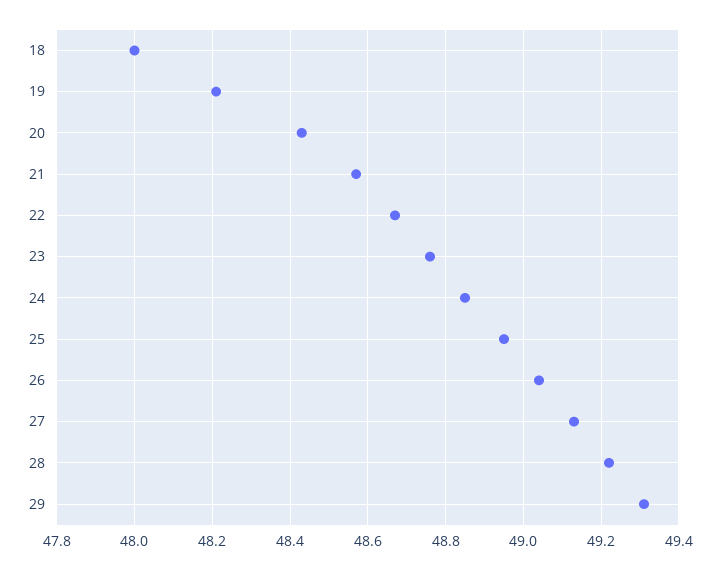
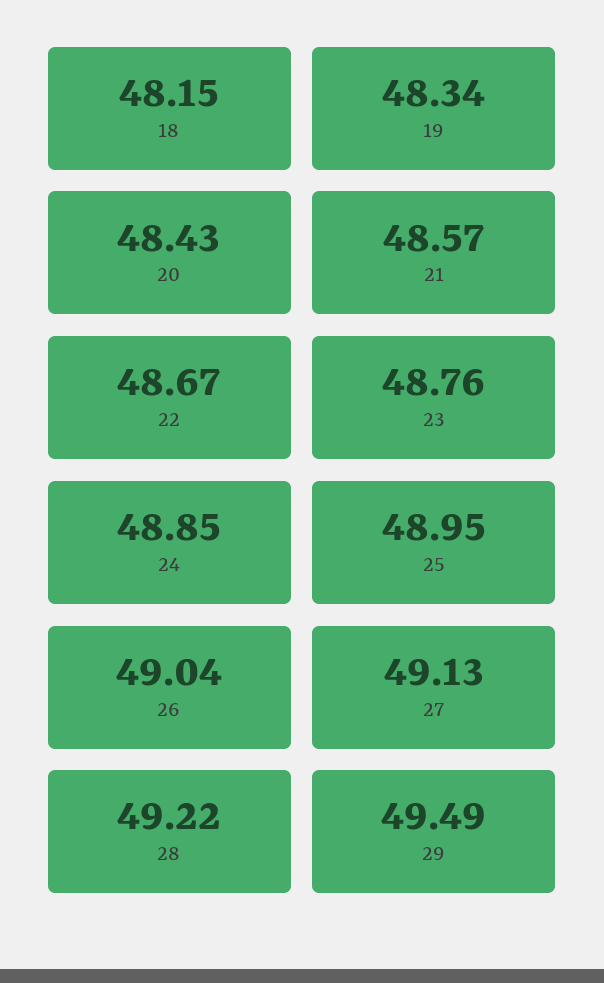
18: 48 -> 48.15
19: 48.2 -> 48.34
29: 49.3 -> 49.49

